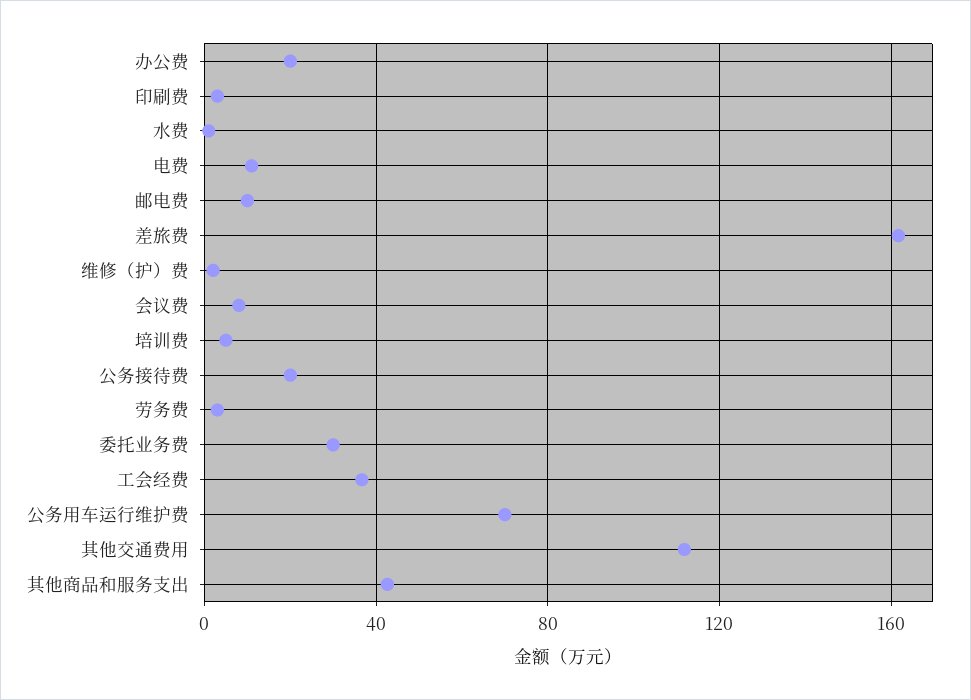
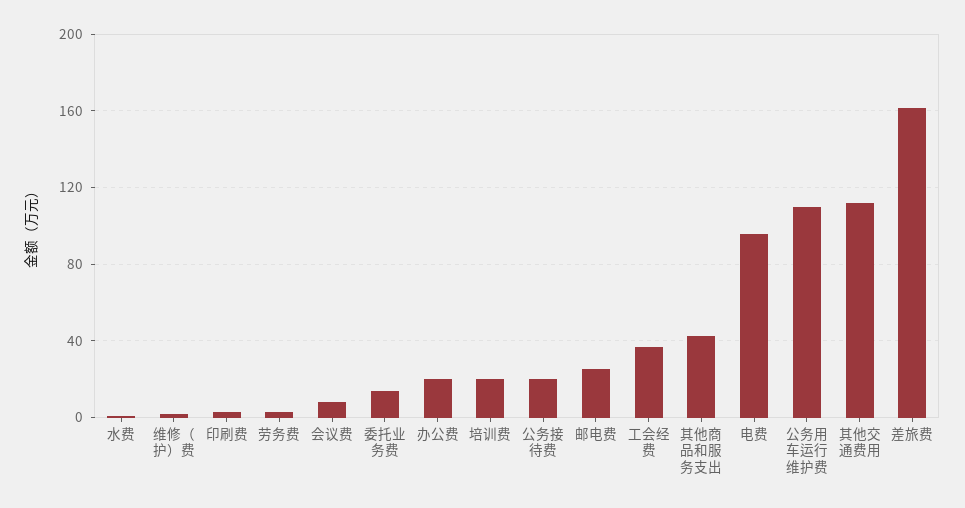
电费: 10 -> 95
邮电费: 10 -> 25
培训费: 5 -> 20
委托业务费: 30 -> 15
公务用车运行维护费: 70 -> 110

